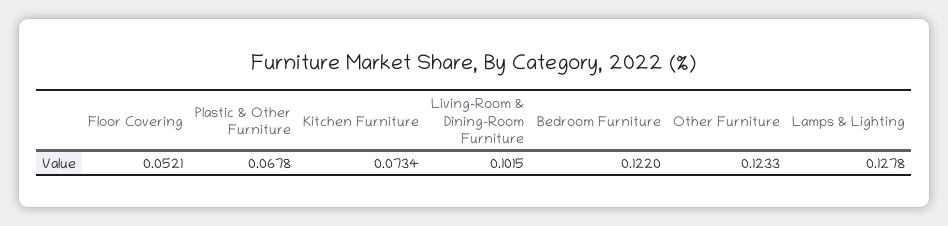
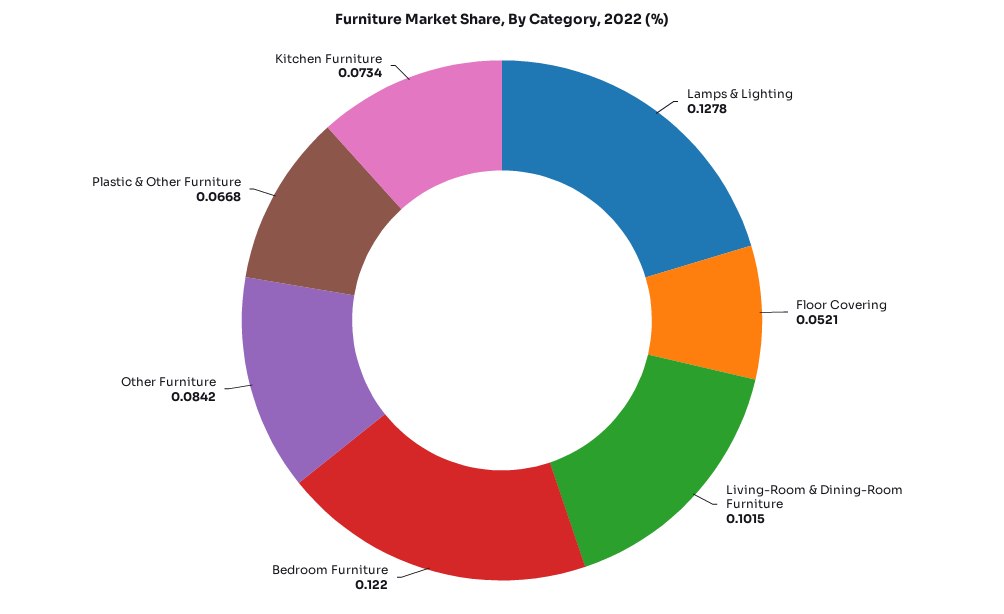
Plastic & Other Furniture: 0.0678 -> 0.0668
Other Furniture: 0.1233 -> 0.0842

